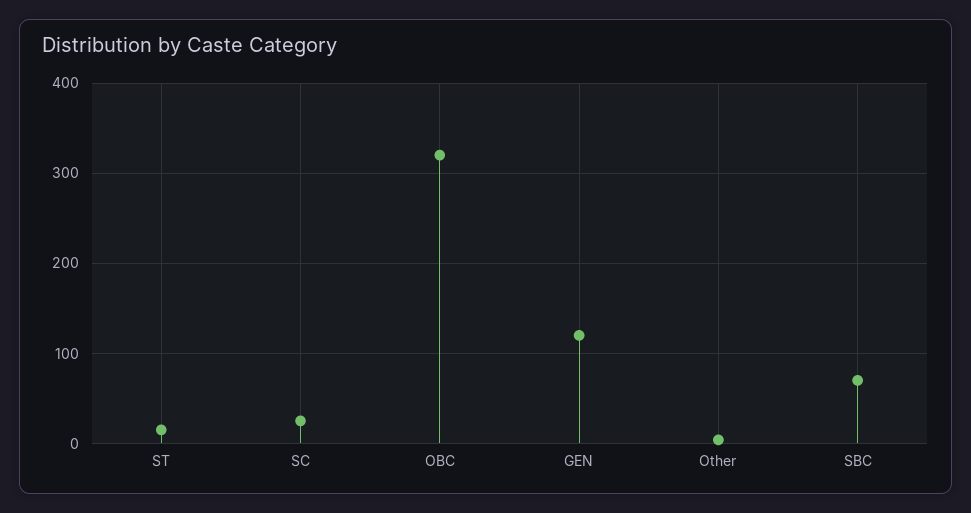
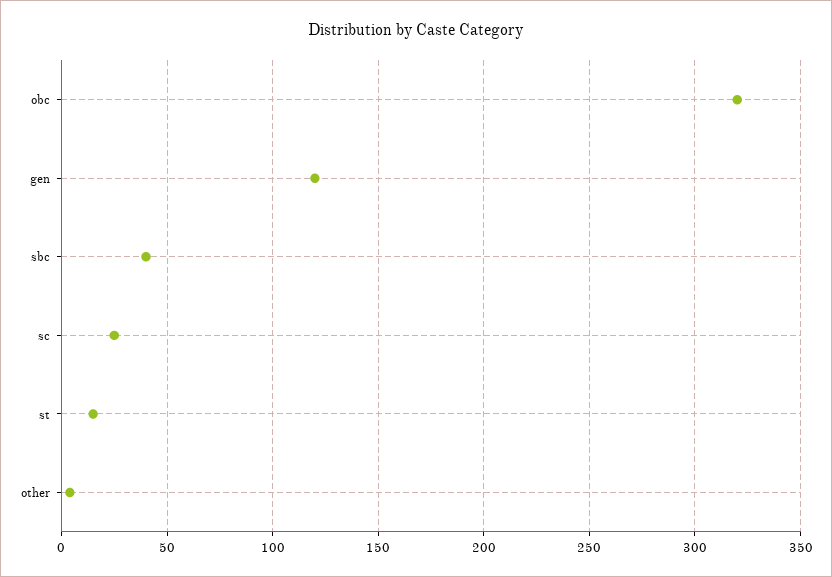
SBC: 70 -> 40

